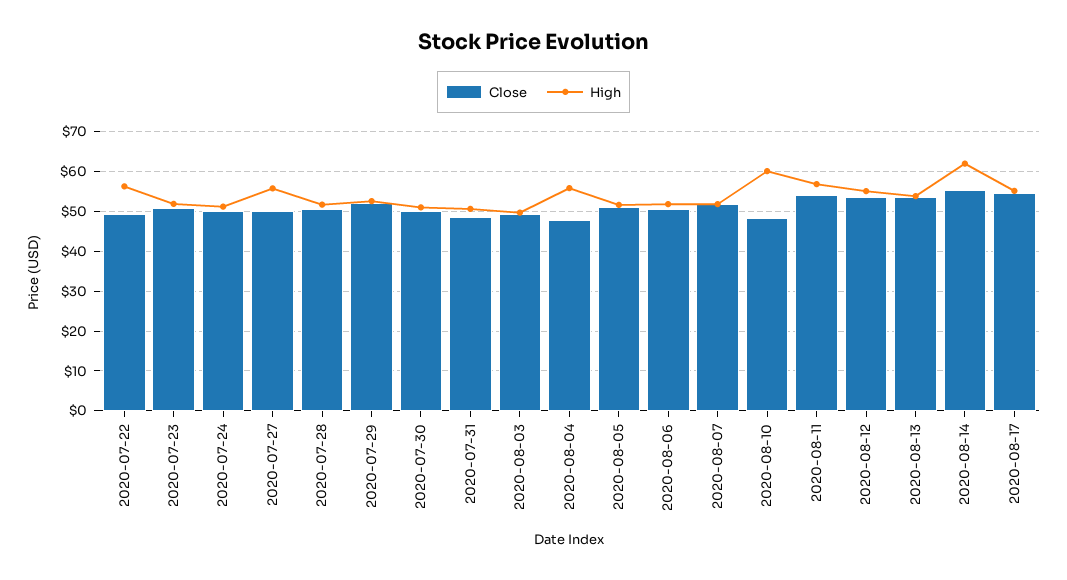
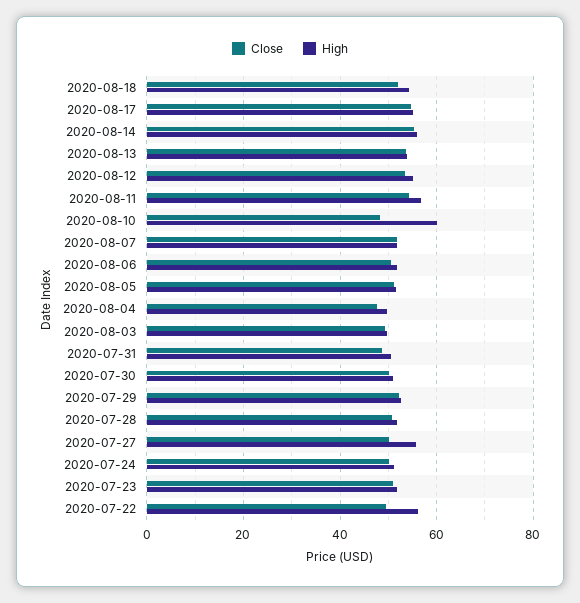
High, 2020-08-04: 56 -> 50
High, 2020-08-14: 62 -> 56
Close, 2020-08-18: none -> 52
High, 2020-08-18: none -> 54

